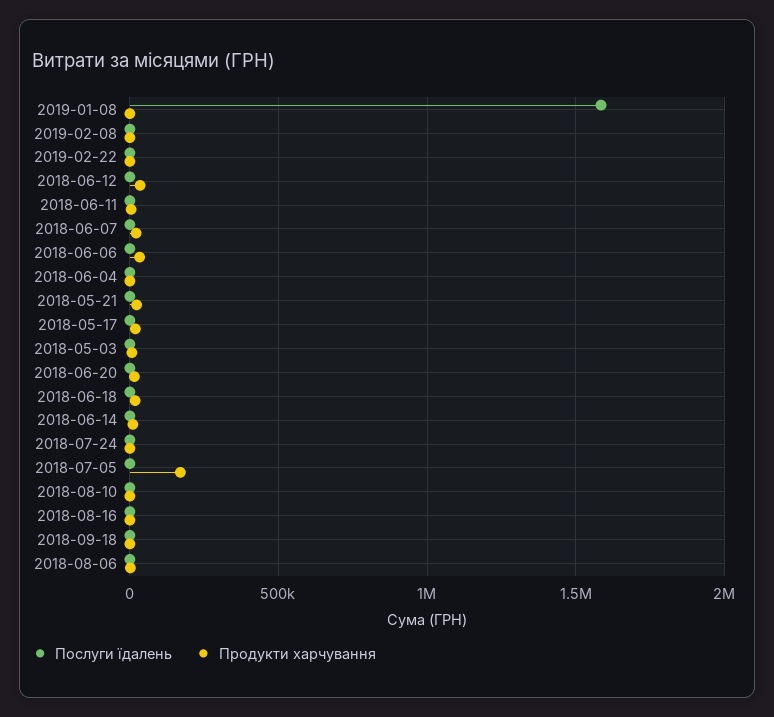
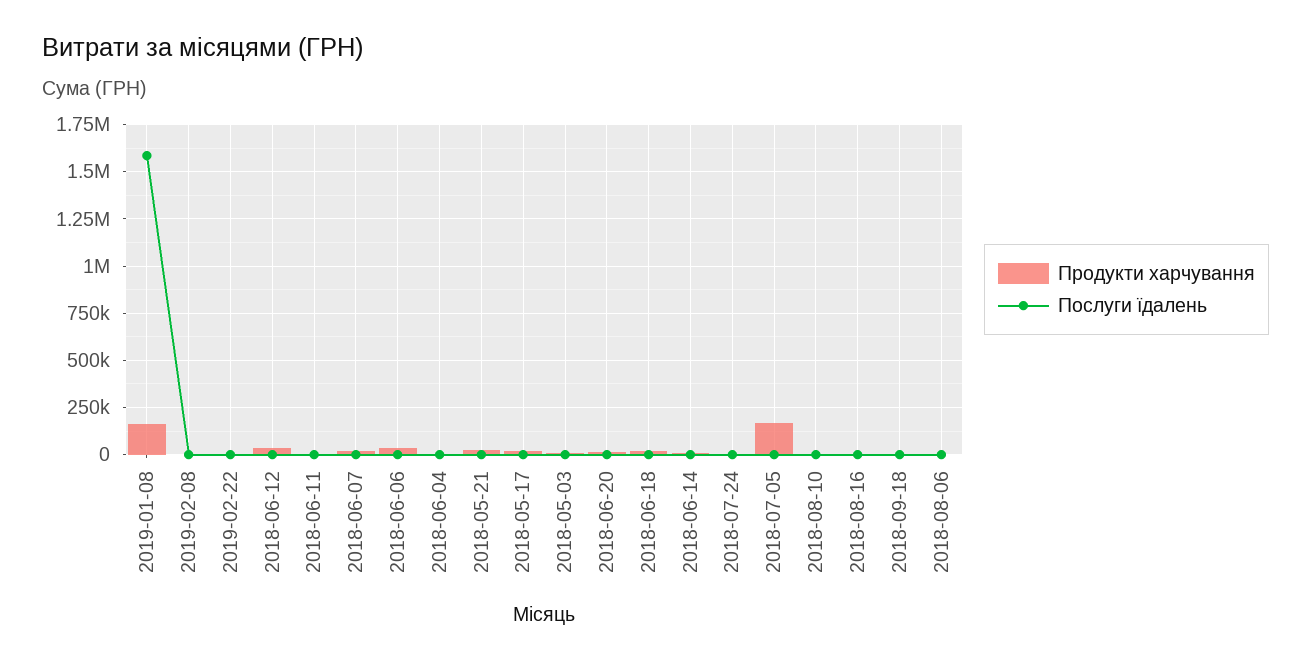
Продукти харчування, 2019-01-08: 0 -> 150000

